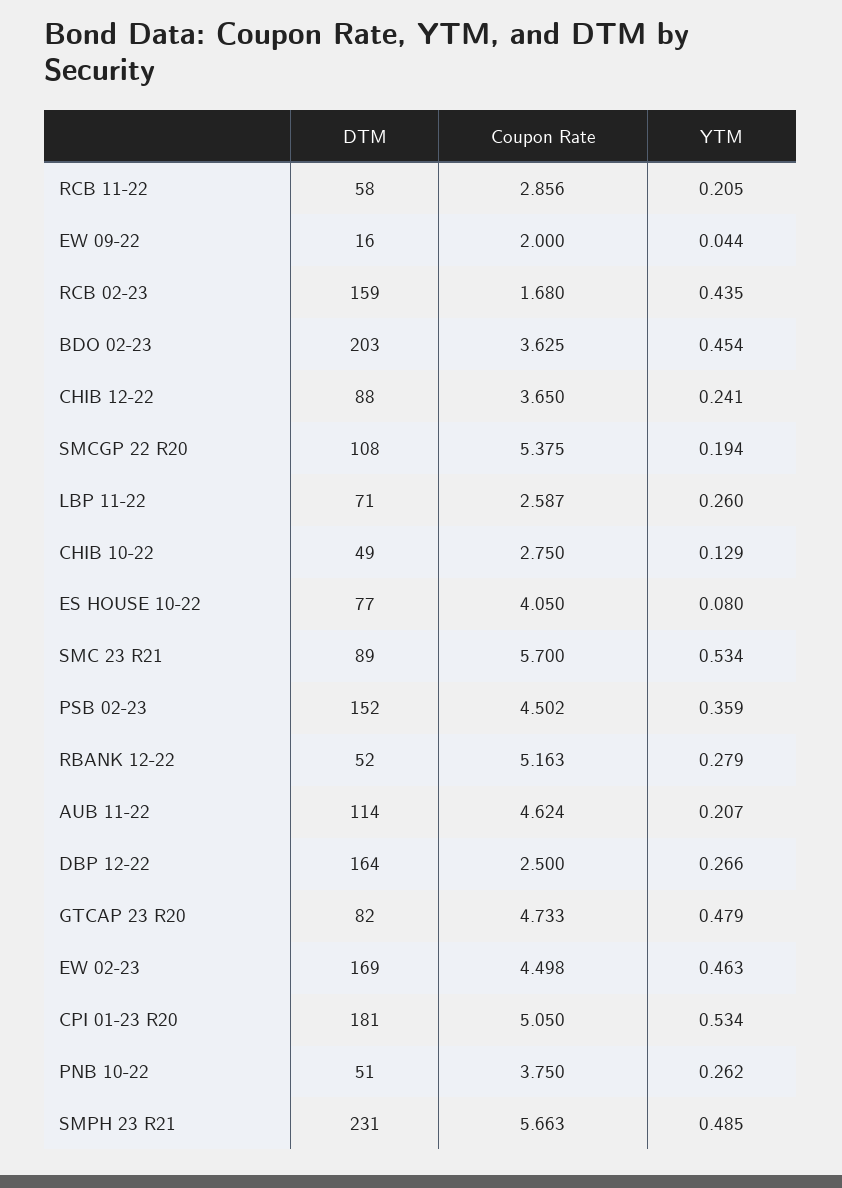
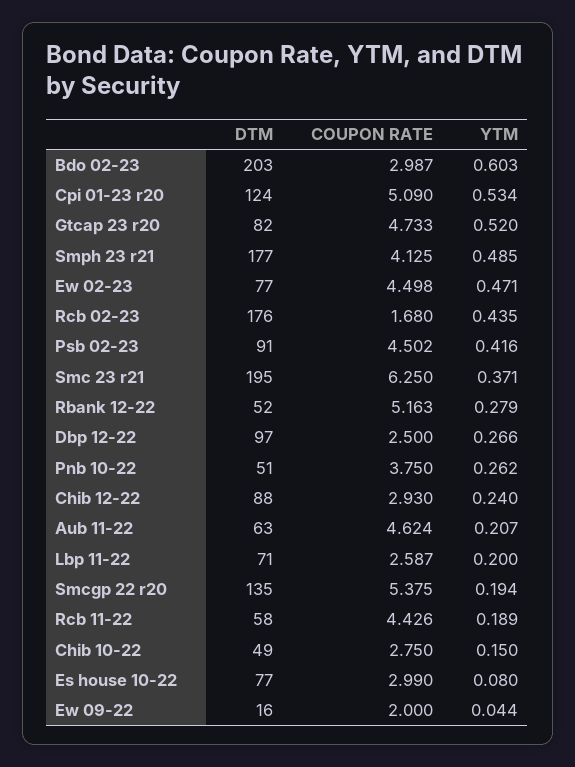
Coupon Rate, RCB 11-22: 2.856 -> 4.426
YTM, RCB 11-22: 0.205 -> 0.189
DTM, RCB 02-23: 159 -> 176
Coupon Rate, BDO 02-23: 3.625 -> 2.987
YTM, BDO 02-23: 0.454 -> 0.603
Coupon Rate, CHIB 12-22: 3.65 -> 2.93
YTM, CHIB 12-22: 0.241 -> 0.24
DTM, SMCGP 22 R20: 108 -> 135
YTM, LBP 11-22: 0.26 -> 0.2
YTM, CHIB 10-22: 0.129 -> 0.15
Coupon Rate, ES HOUSE 10-22: 4.05 -> 2.99
DTM, SMC 23 R21: 89 -> 195
Coupon Rate, SMC 23 R21: 5.7 -> 6.25
YTM, SMC 23 R21: 0.534 -> 0.371
DTM, PSB 02-23: 152 -> 91
YTM, PSB 02-23: 0.359 -> 0.416
DTM, AUB 11-22: 114 -> 63
DTM, DBP 12-22: 164 -> 97
YTM, GTCAP 23 R20: 0.479 -> 0.52
DTM, EW 02-23: 169 -> 77
YTM, EW 02-23: 0.463 -> 0.471
DTM, CPI 01-23 R20: 181 -> 124
Coupon Rate, CPI 01-23 R20: 5.05 -> 5.09
DTM, SMPH 23 R21: 231 -> 177
Coupon Rate, SMPH 23 R21: 5.663 -> 4.125

